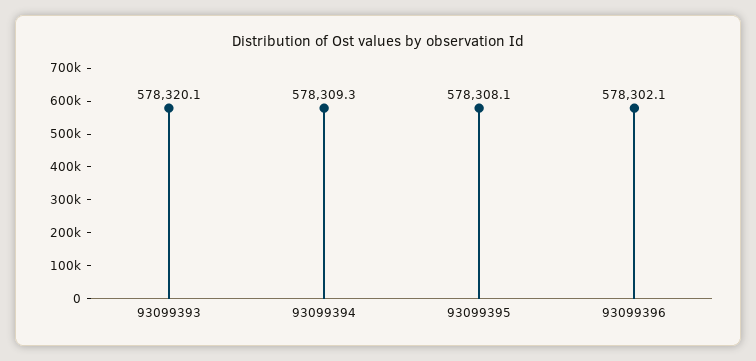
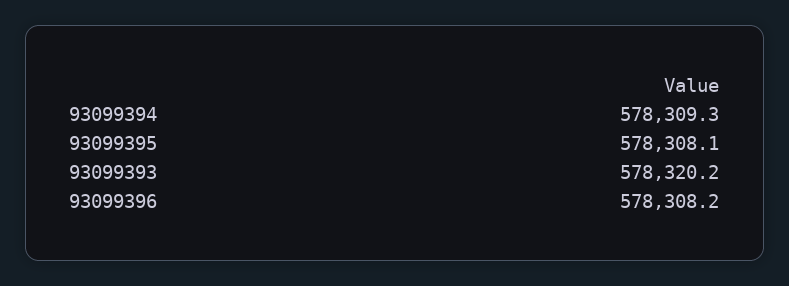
93099393: 578320.1 -> 578320.2
93099396: 578302.1 -> 578308.2

